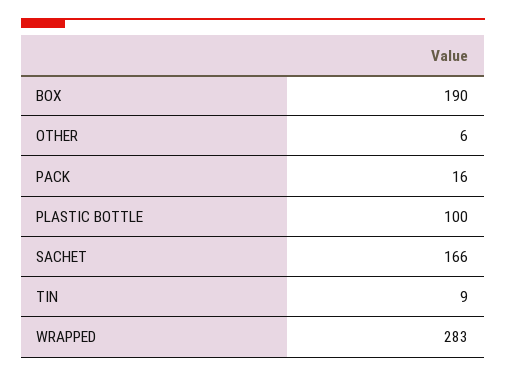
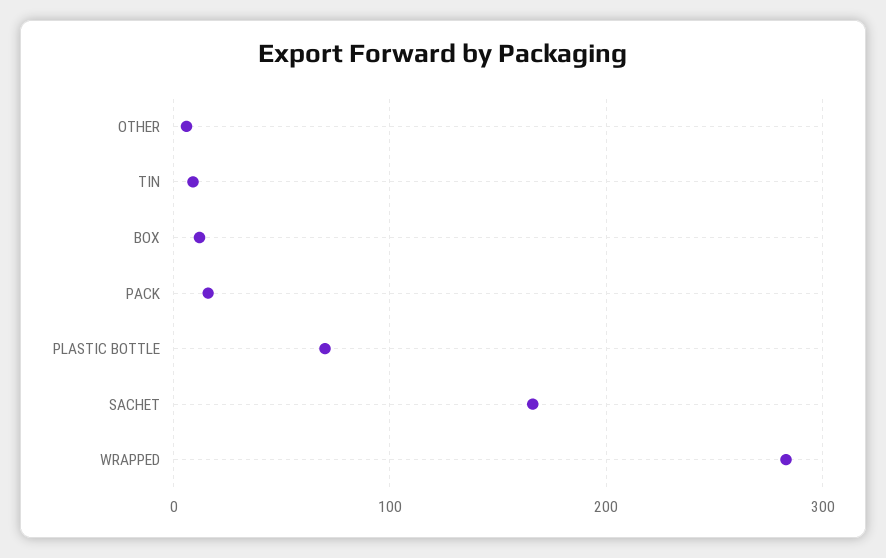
BOX: 190 -> 10
PLASTIC BOTTLE: 100 -> 70

